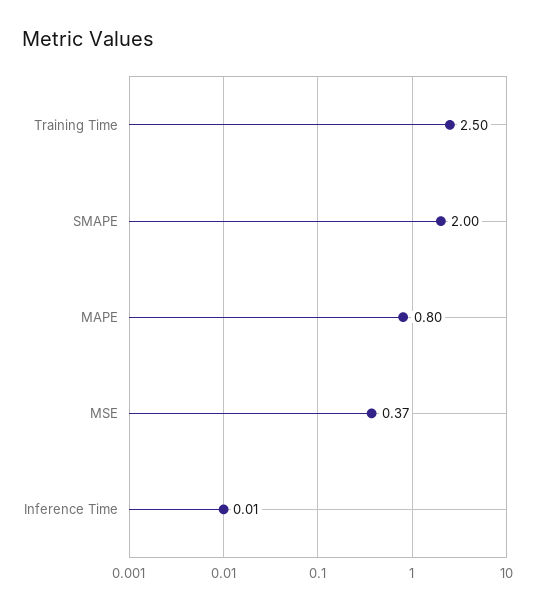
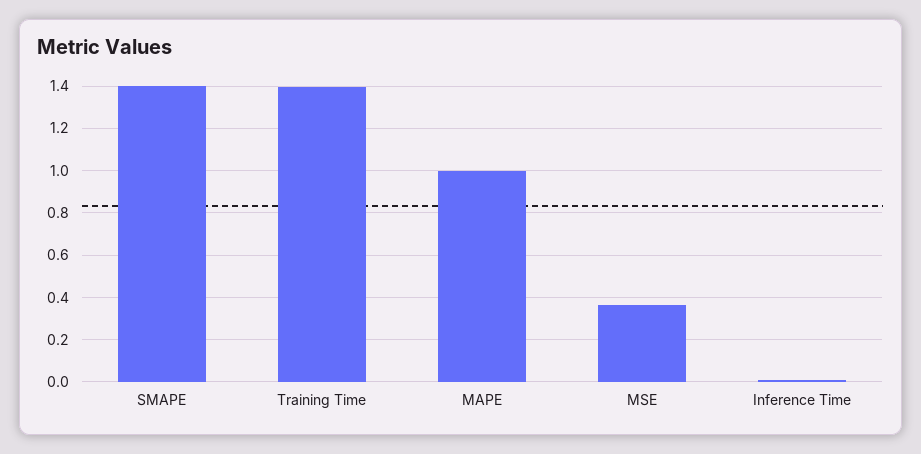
Training Time: 2.5 -> 1.4
SMAPE: 2 -> 1.4
MAPE: 0.8 -> 1

